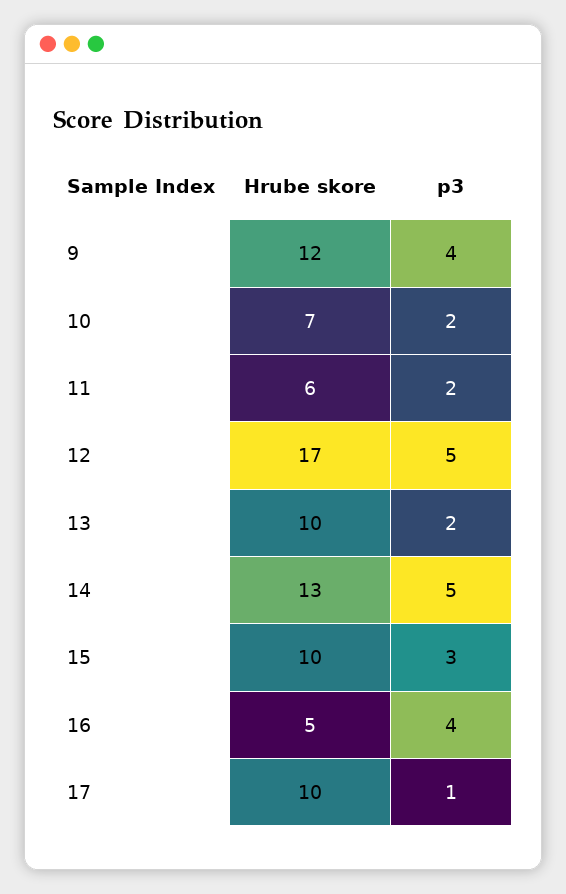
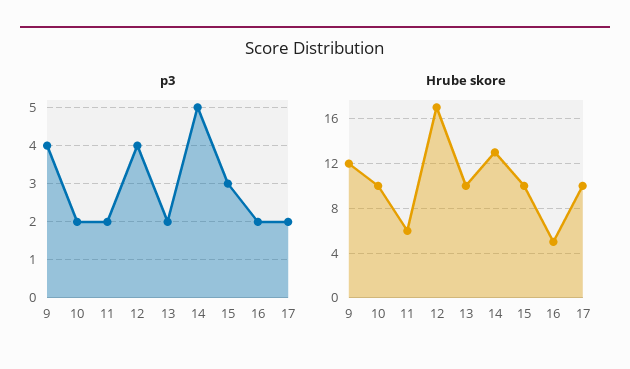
Hrube skore, 10: 7 -> 10
p3, 12: 5 -> 4
p3, 16: 4 -> 2
p3, 17: 1 -> 2

